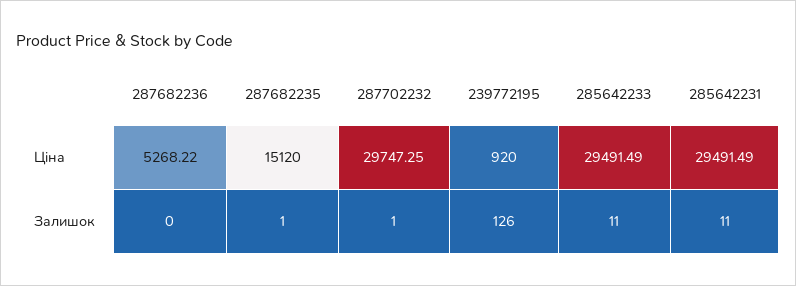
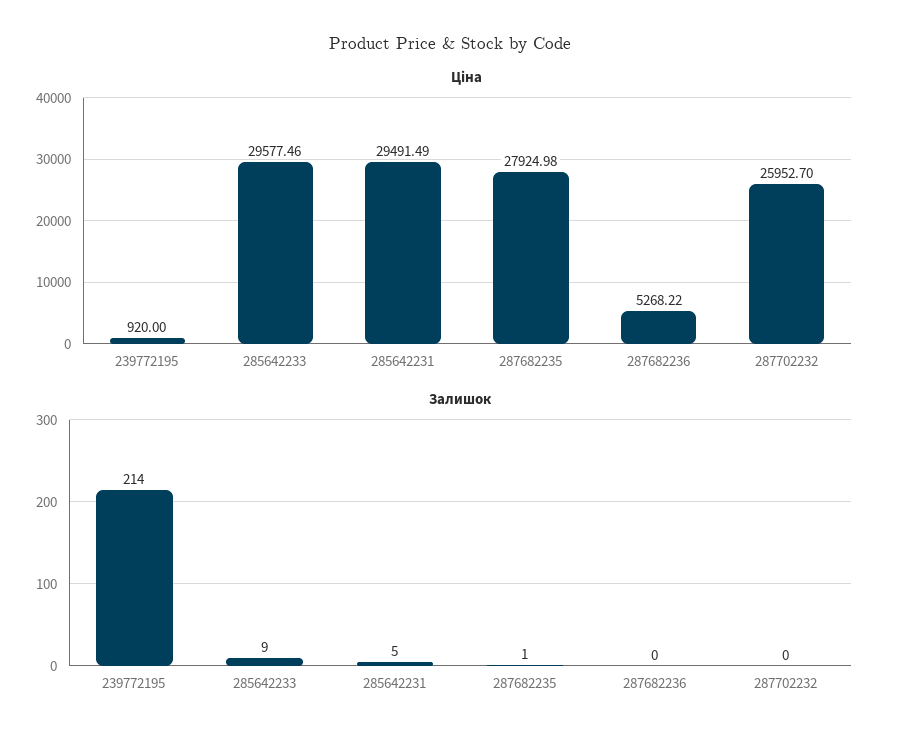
Ціна, 287682235: 15120 -> 27924.98
Ціна, 287702232: 29747.25 -> 25952.7
Ціна, 285642233: 29491.49 -> 29577.46
Залишок, 287702232: 1 -> 0
Залишок, 239772195: 126 -> 214
Залишок, 285642233: 11 -> 9
Залишок, 285642231: 11 -> 5

